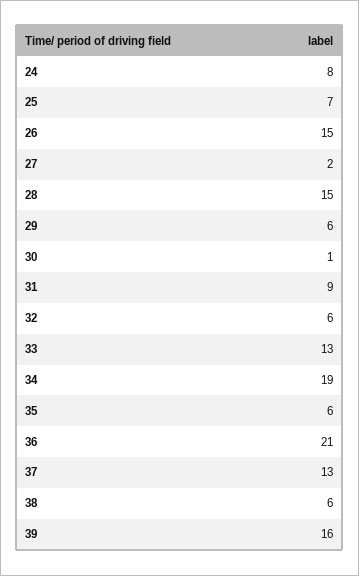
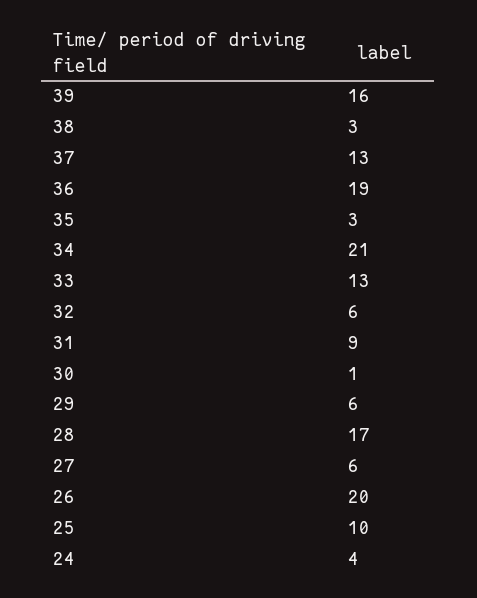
24: 8 -> 4
25: 7 -> 10
26: 15 -> 20
27: 2 -> 6
28: 15 -> 17
34: 19 -> 21
35: 6 -> 3
36: 21 -> 19
38: 6 -> 3

